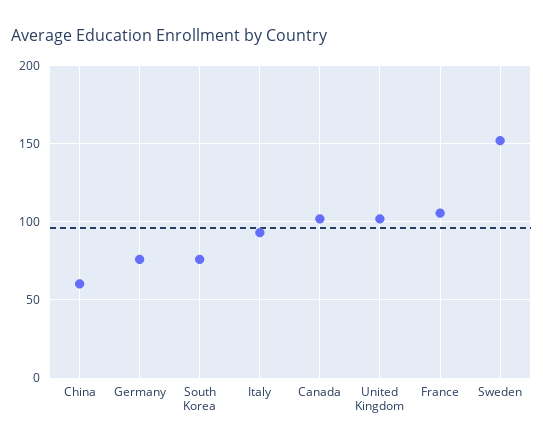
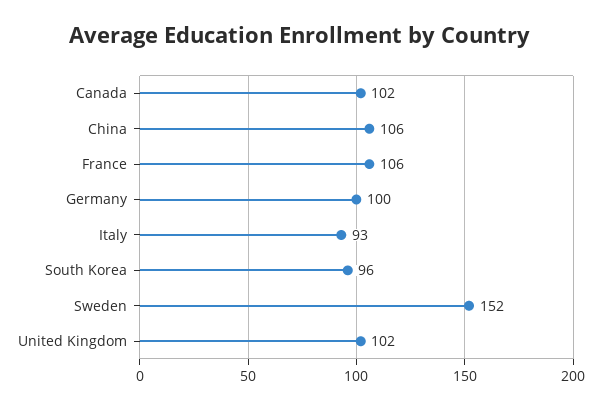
China: 60 -> 106
Germany: 75 -> 100
South Korea: 75 -> 96

